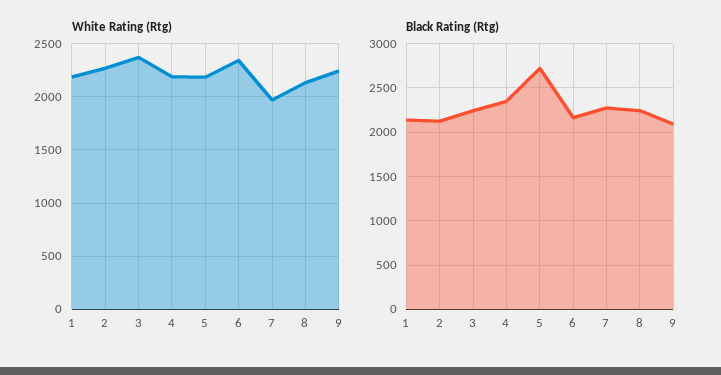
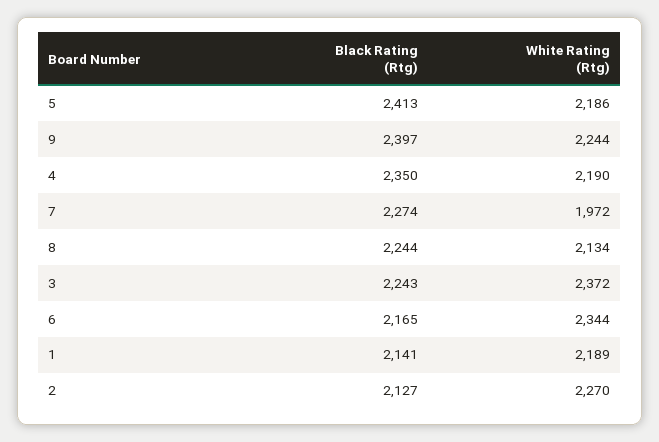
Black Rating (Rtg), 5: 2700 -> 2413
Black Rating (Rtg), 9: 2100 -> 2397

